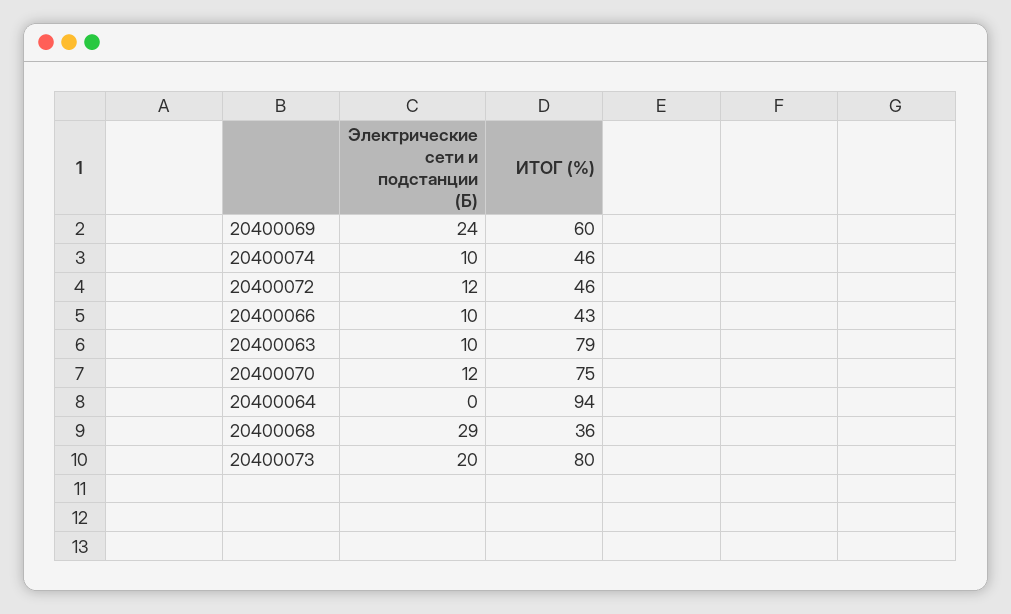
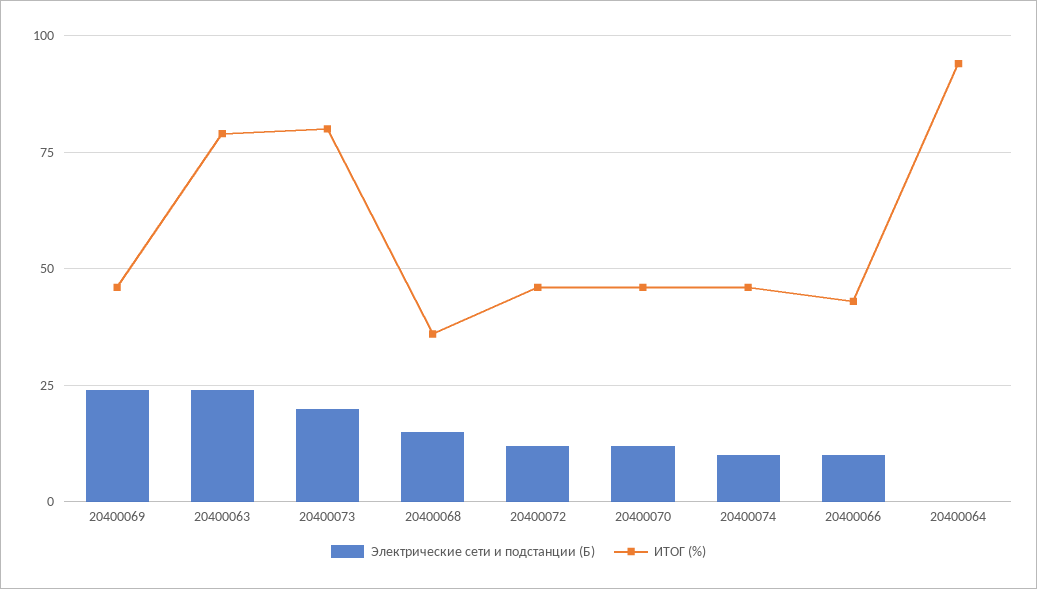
ИТОГ (%), 20400069: 60 -> 45
Электрические сети и подстанции (Б), 20400063: 10 -> 25
ИТОГ (%), 20400070: 75 -> 45
Электрические сети и подстанции (Б), 20400068: 29 -> 15

